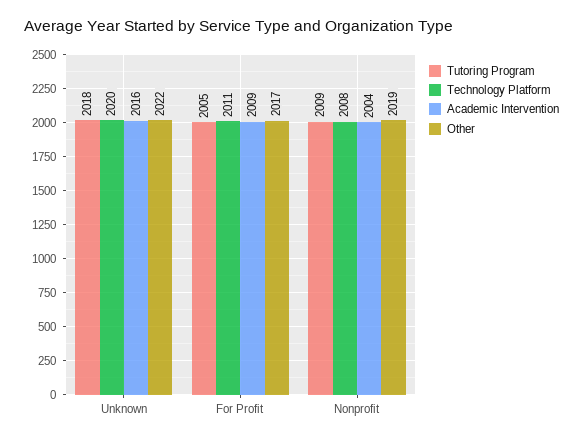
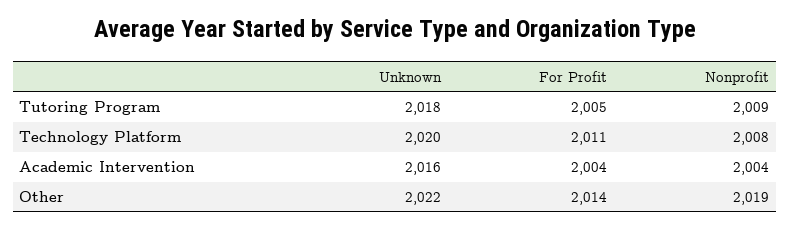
Academic Intervention, For Profit: 2009 -> 2004
Other, For Profit: 2017 -> 2014

